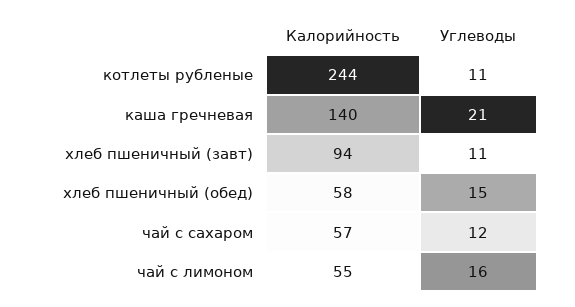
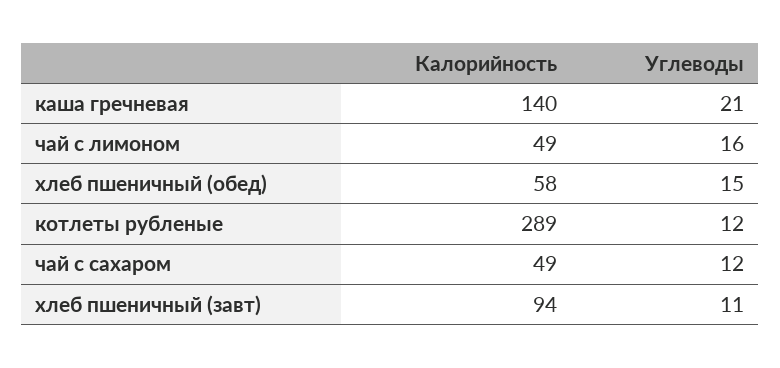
Калорийность, котлеты рубленые: 244 -> 289
Углеводы, котлеты рубленые: 11 -> 12
Калорийность, чай с сахаром: 57 -> 49
Калорийность, чай с лимоном: 55 -> 49

